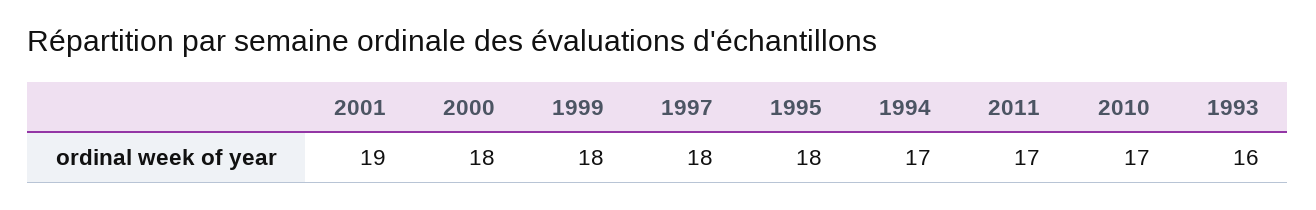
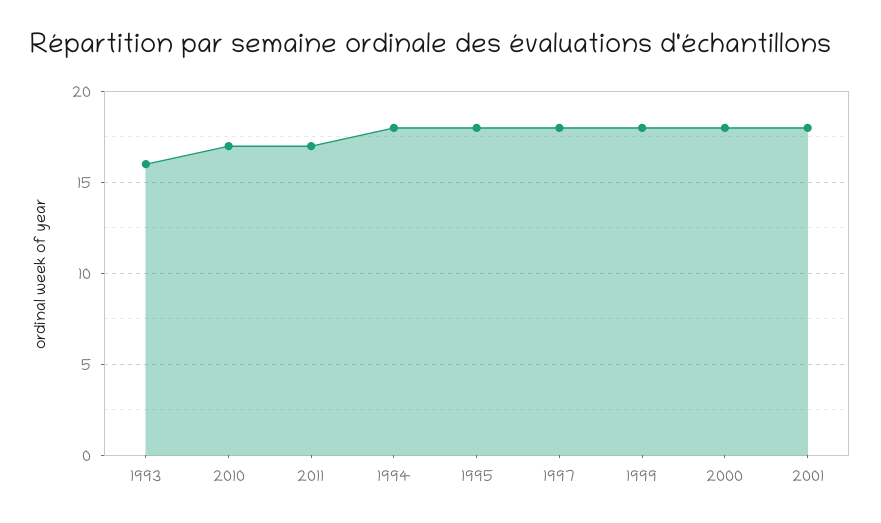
2001: 19 -> 18
1994: 17 -> 18

